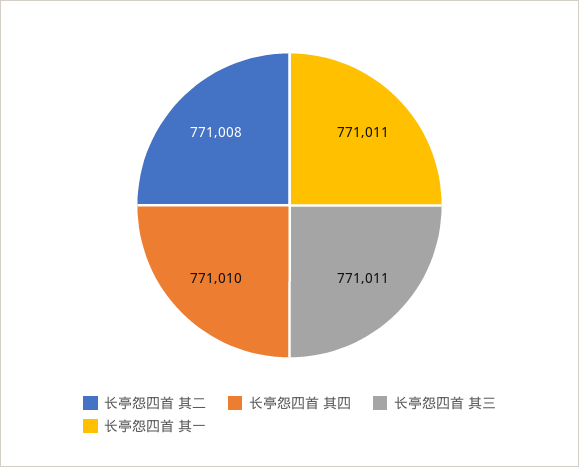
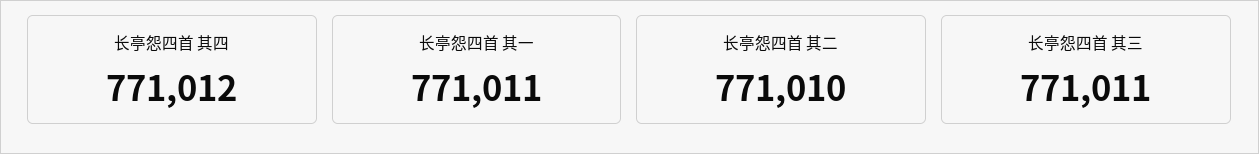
长亭怨四首 其二: 771008 -> 771010
长亭怨四首 其四: 771010 -> 771012

